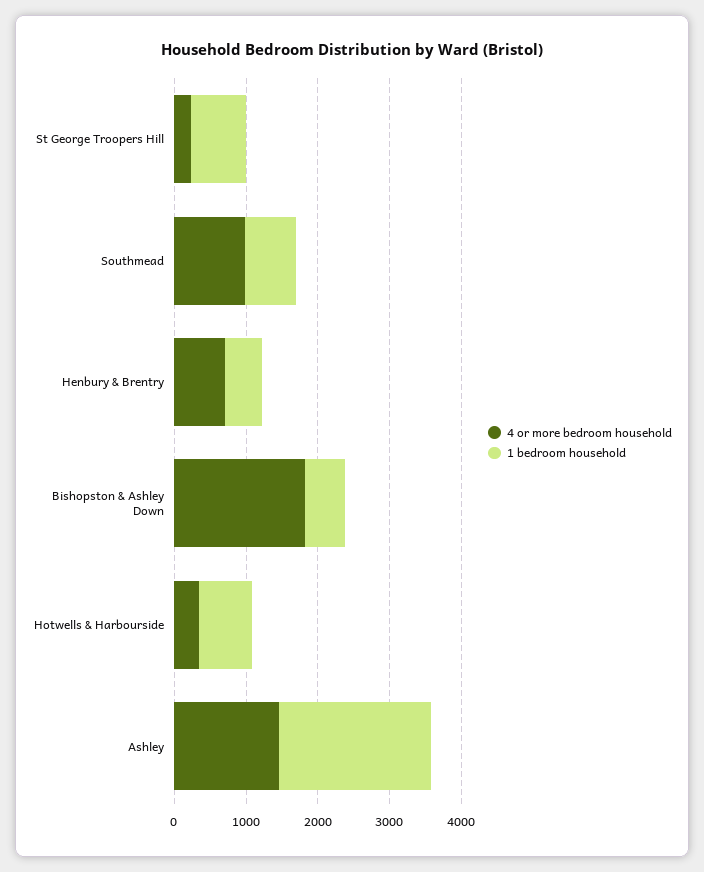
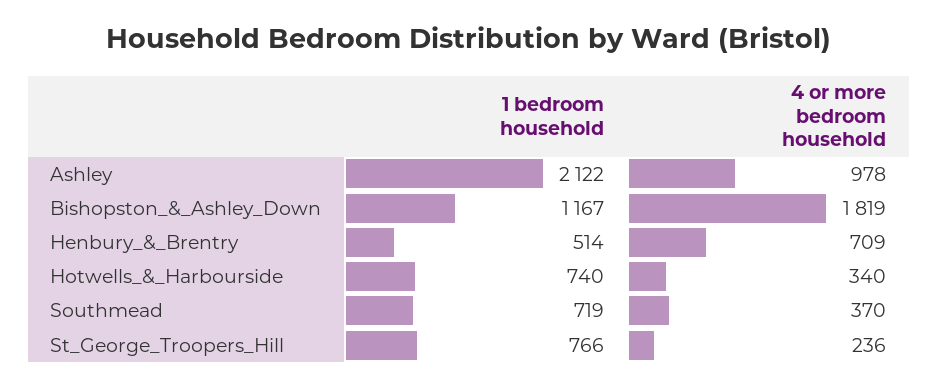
4 or more bedroom household, Southmead: 1000 -> 370
1 bedroom household, Bishopston & Ashley Down: 600 -> 1167
4 or more bedroom household, Ashley: 1400 -> 978

